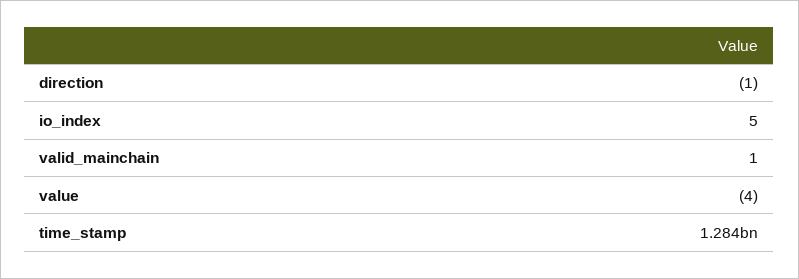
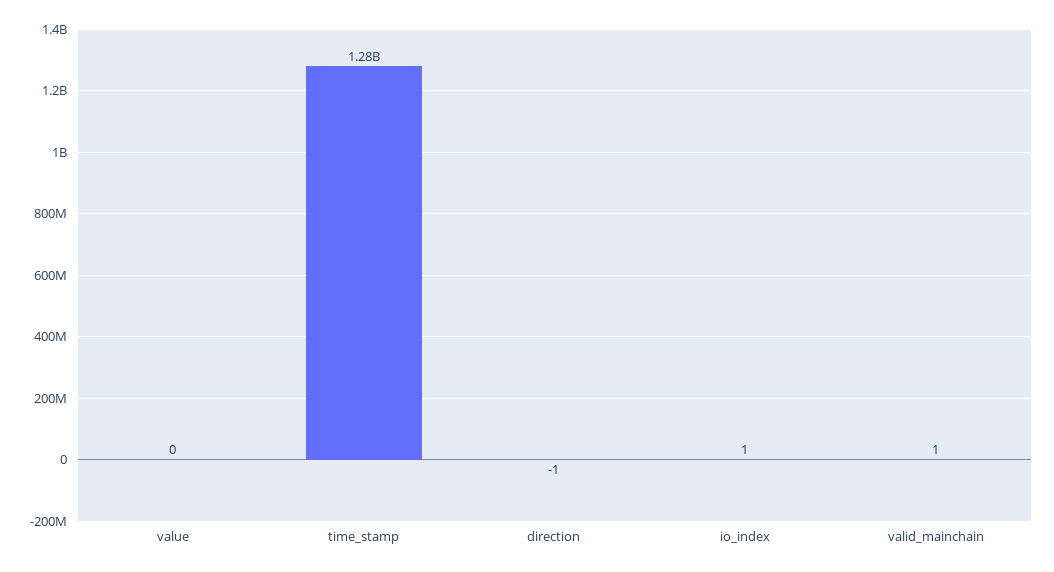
io_index: 5 -> 1
value: -4 -> 0

